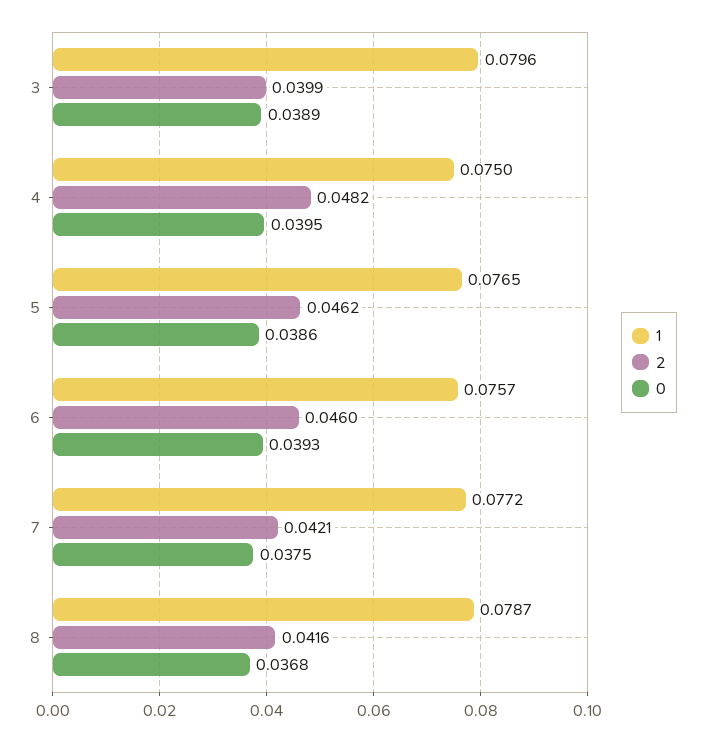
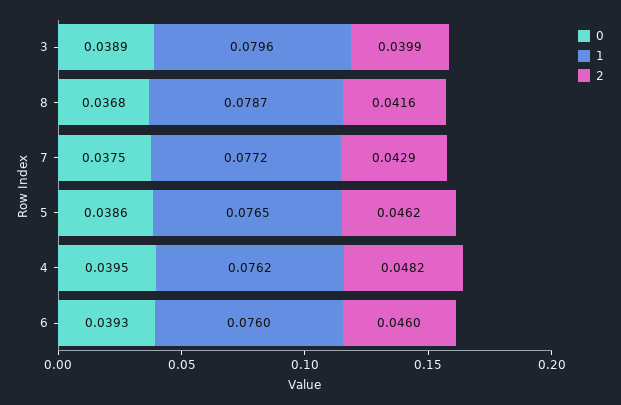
1, 4: 0.075 -> 0.0762
1, 6: 0.0757 -> 0.076
2, 7: 0.0421 -> 0.0429

